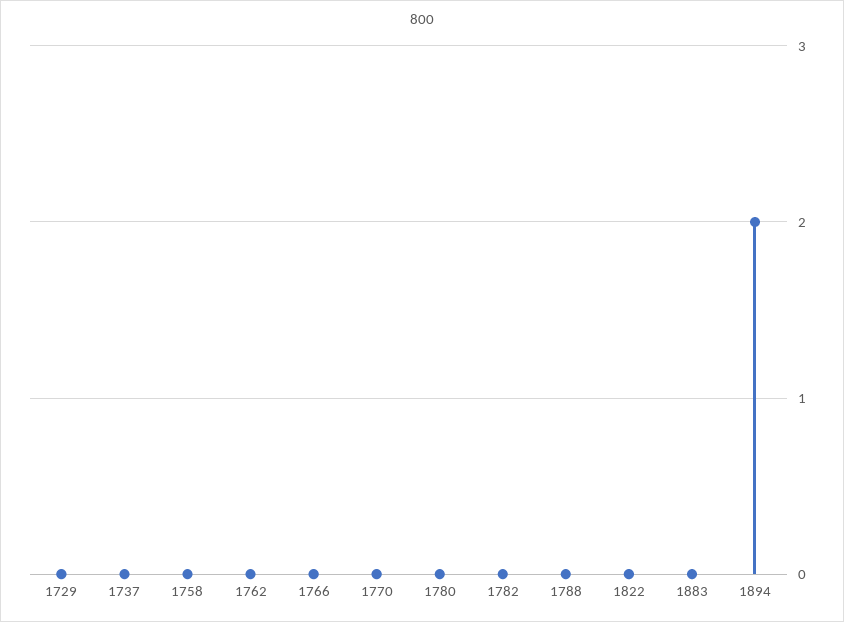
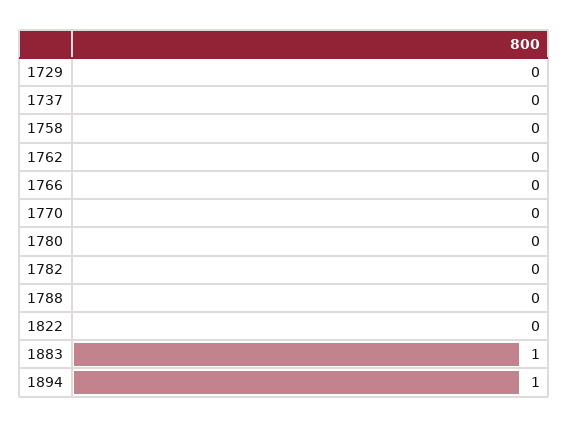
1883: 0 -> 1
1894: 2 -> 1

